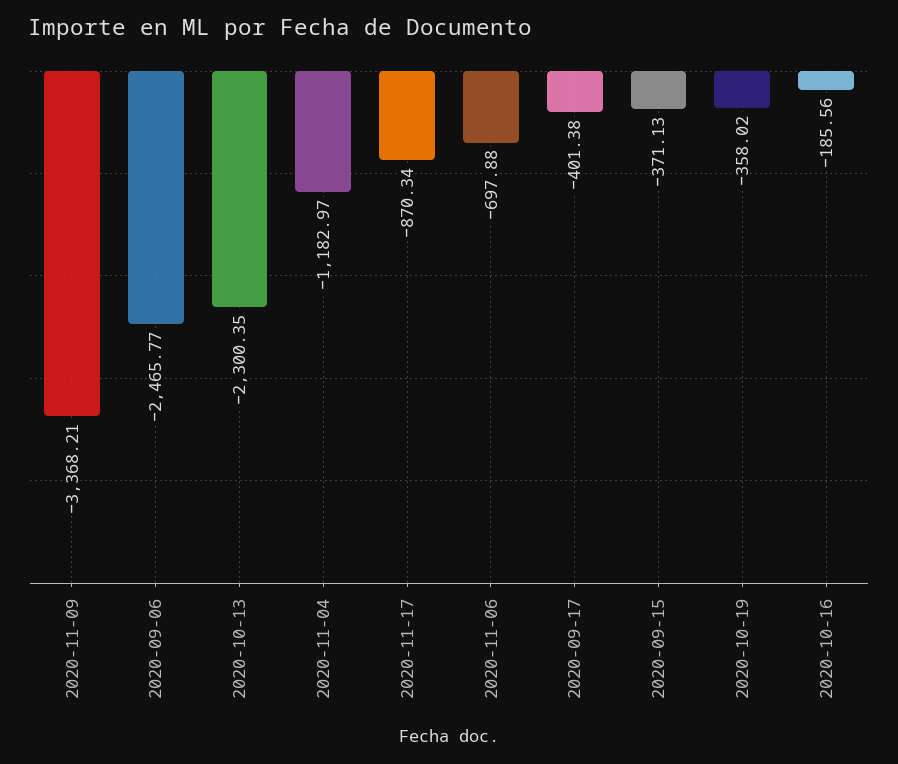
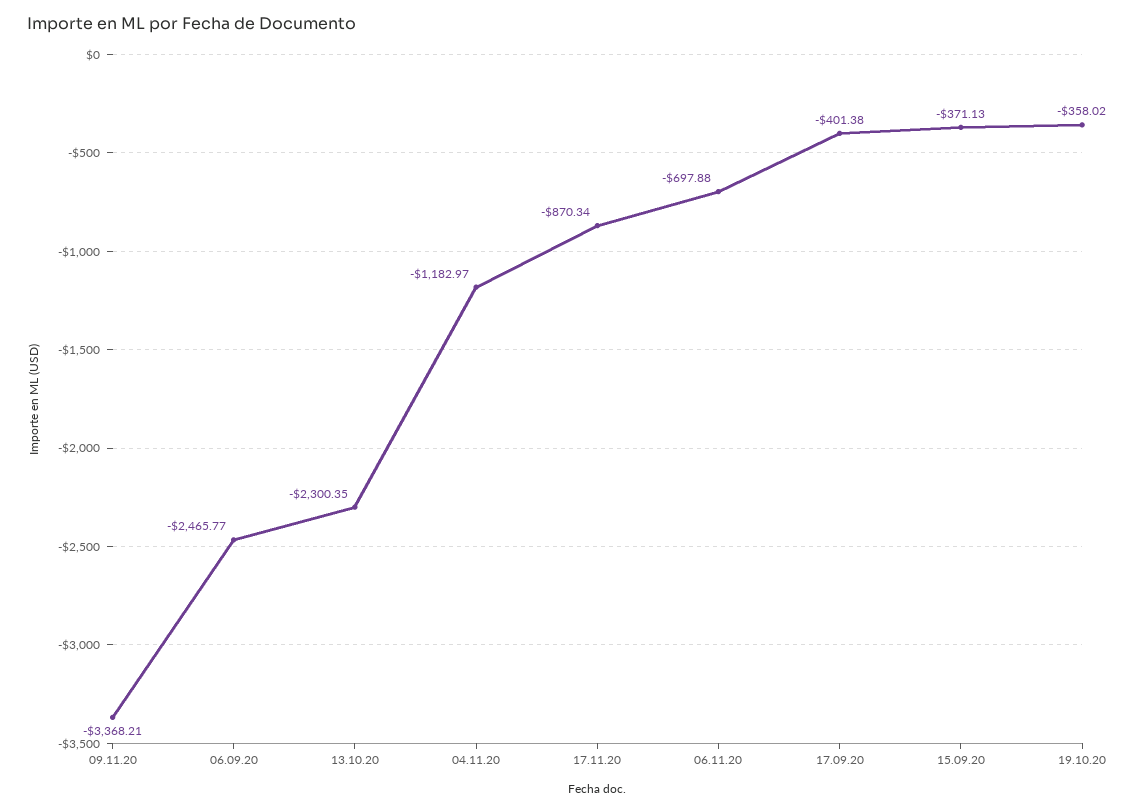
2020-10-16: -185.56 -> none

